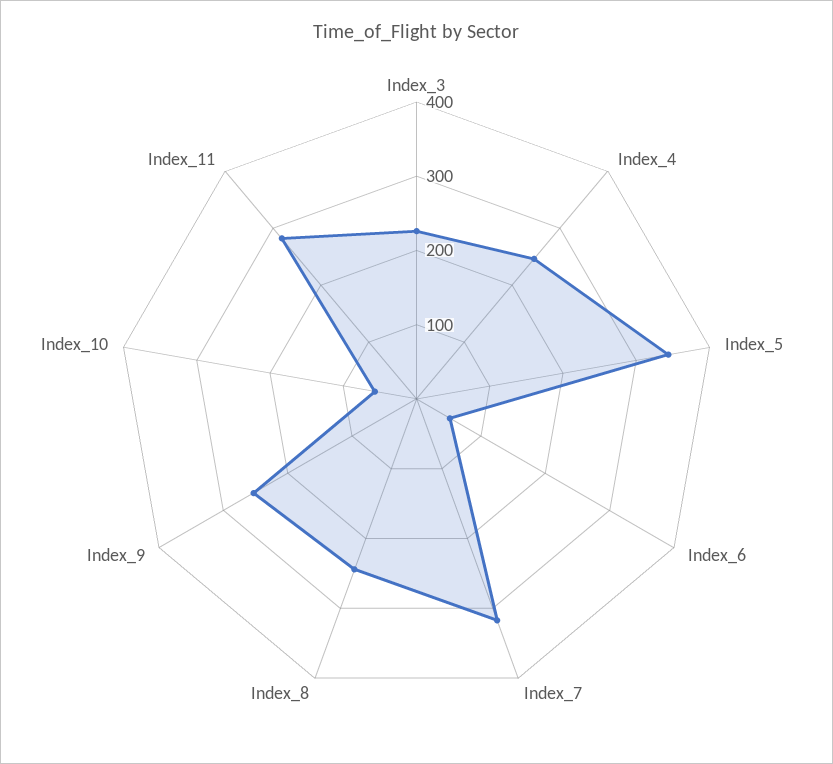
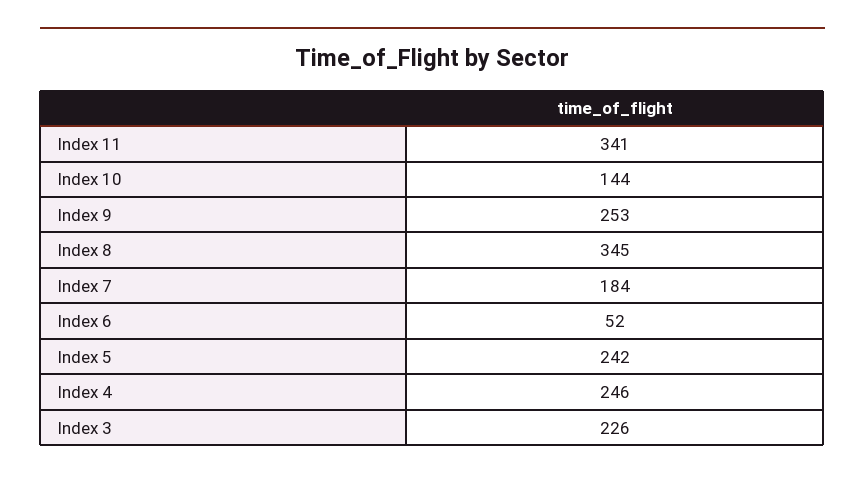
Index_5: 340 -> 242
Index_7: 320 -> 184
Index_8: 240 -> 345
Index_10: 60 -> 144
Index_11: 280 -> 341

